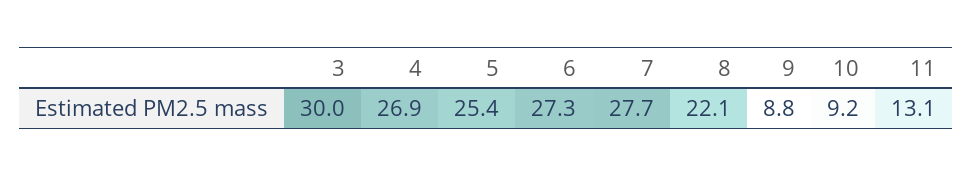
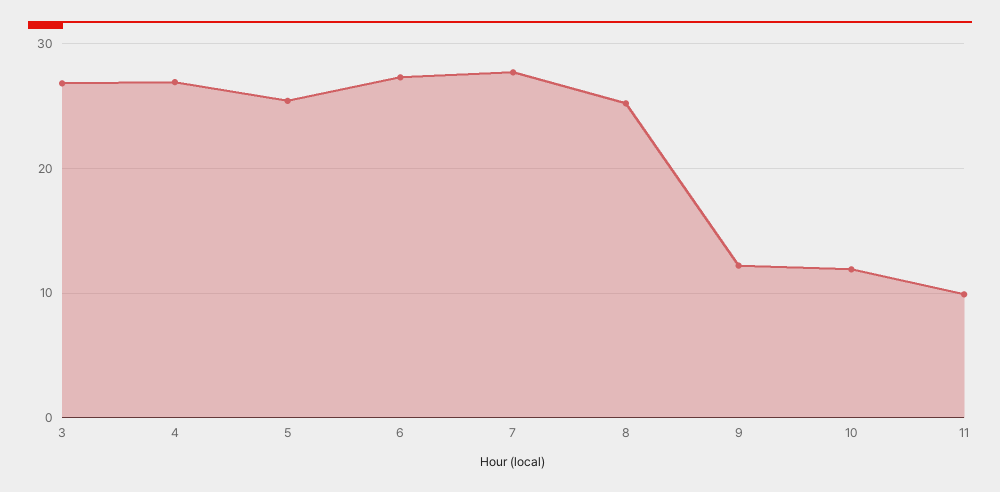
3: 30 -> 27
8: 22.1 -> 25
9: 8.8 -> 12
10: 9.2 -> 12
11: 13.1 -> 10

